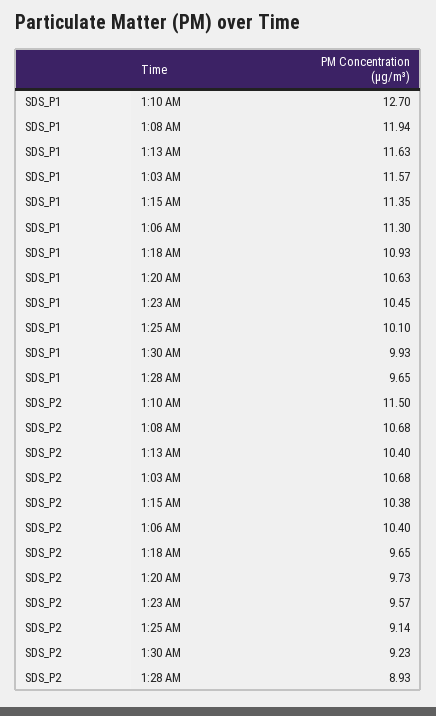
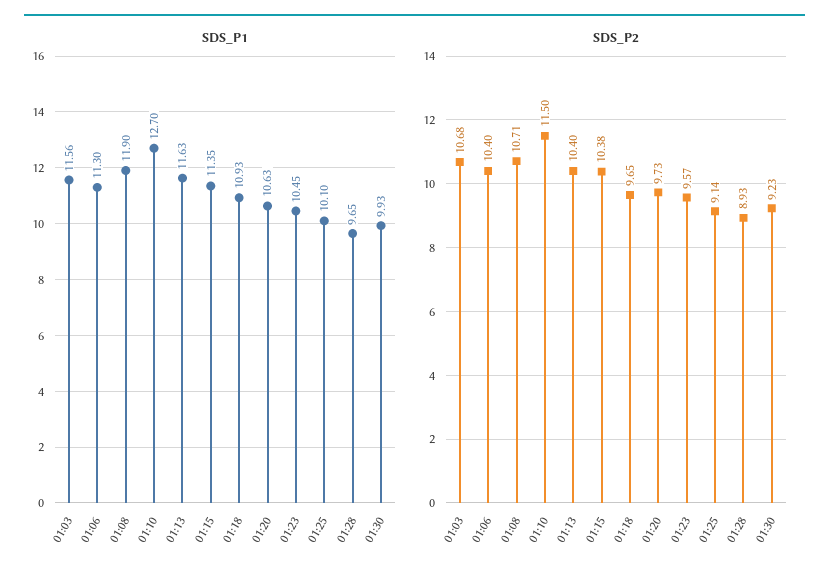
SDS_P1, 1:08 AM: 11.94 -> 11.9
SDS_P1, 1:03 AM: 11.57 -> 11.56
SDS_P2, 1:08 AM: 10.68 -> 10.71

